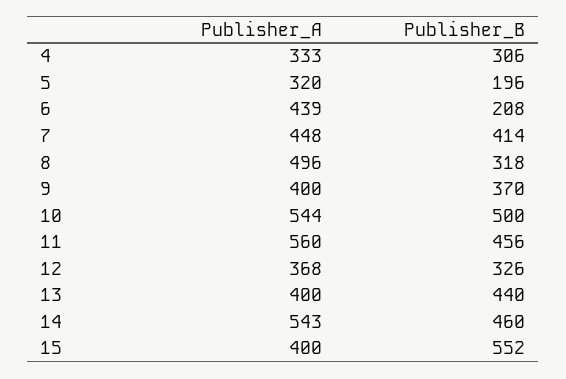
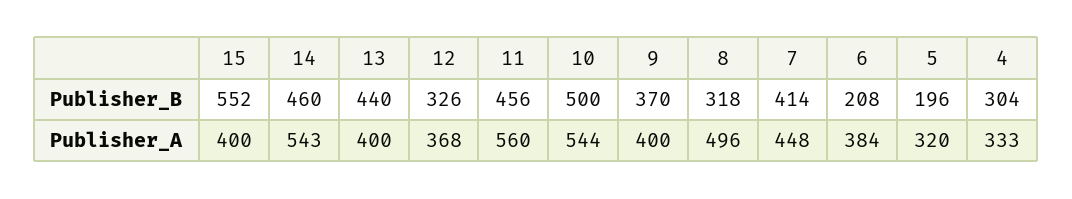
Publisher_B, 4: 306 -> 304
Publisher_A, 6: 439 -> 384

